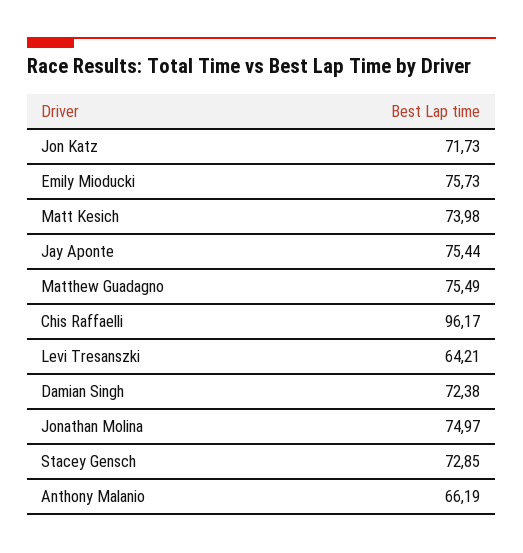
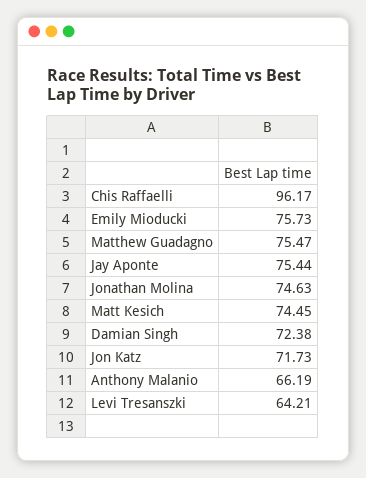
Matt Kesich: 73.98 -> 74.45
Matthew Guadagno: 75.49 -> 75.47
Jonathan Molina: 74.97 -> 74.63
Stacey Gensch: 72.85 -> none

